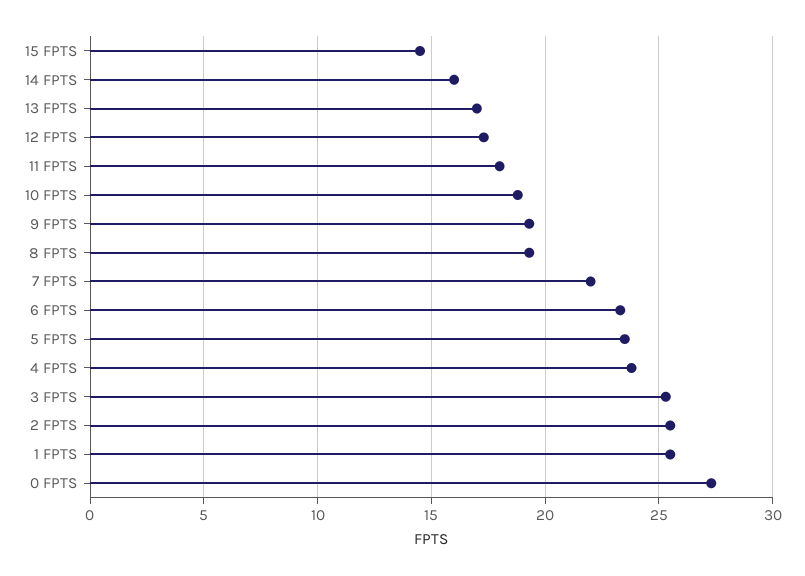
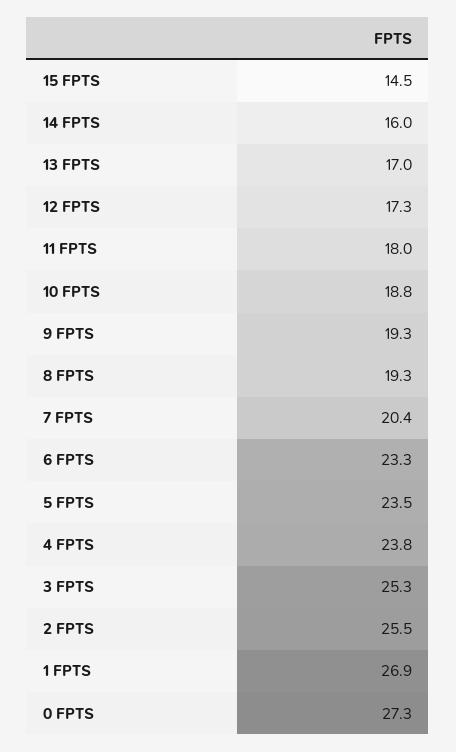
7 FPTS: 22 -> 20.4
1 FPTS: 25.5 -> 26.9

